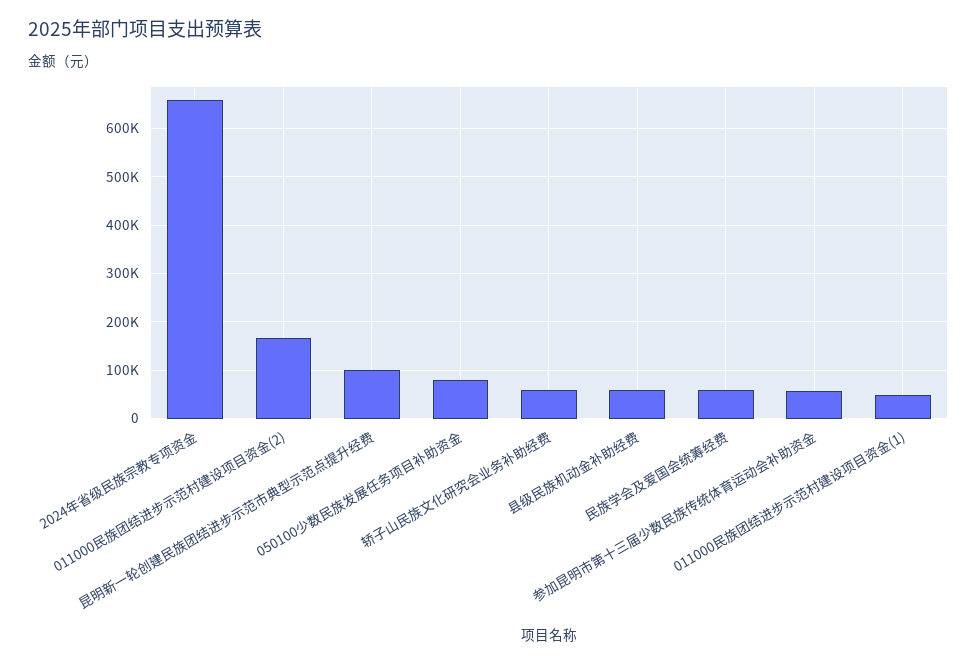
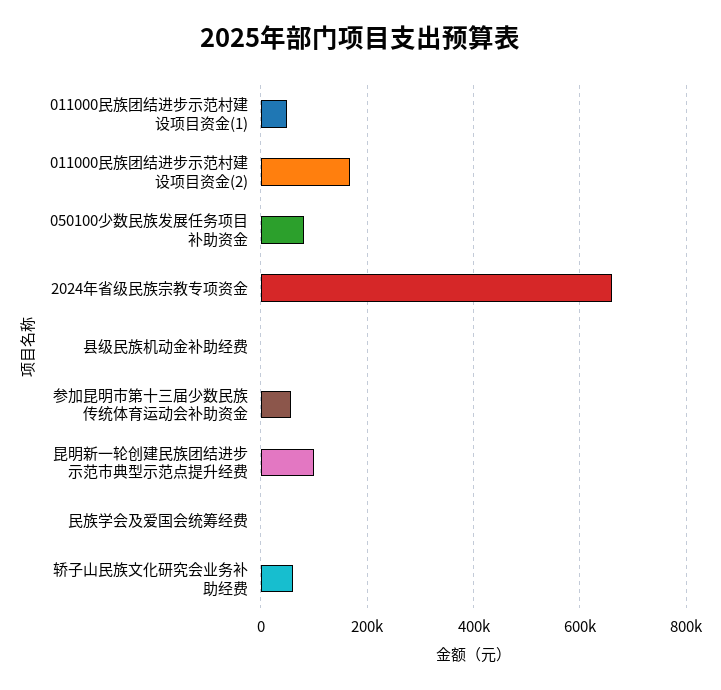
县级民族机动金补助经费: 60000 -> 0
民族学会及爱国会统筹经费: 60000 -> 0

